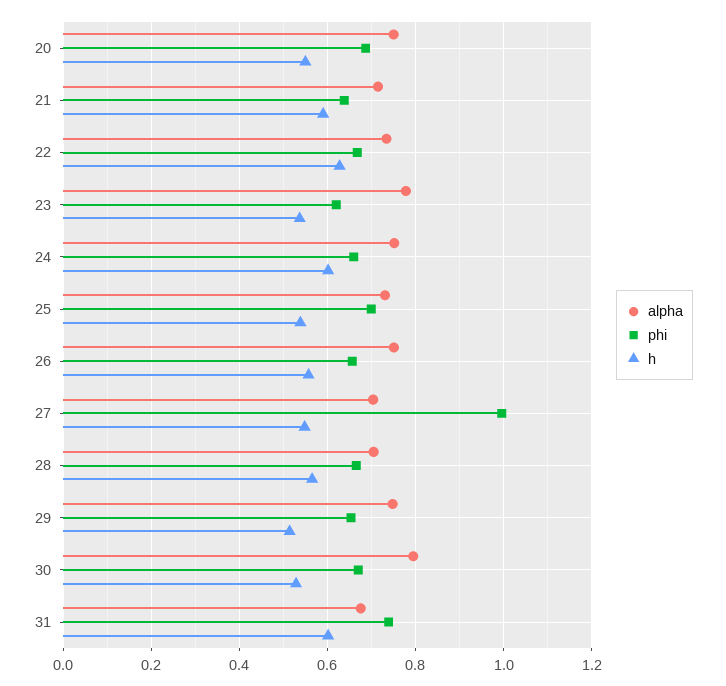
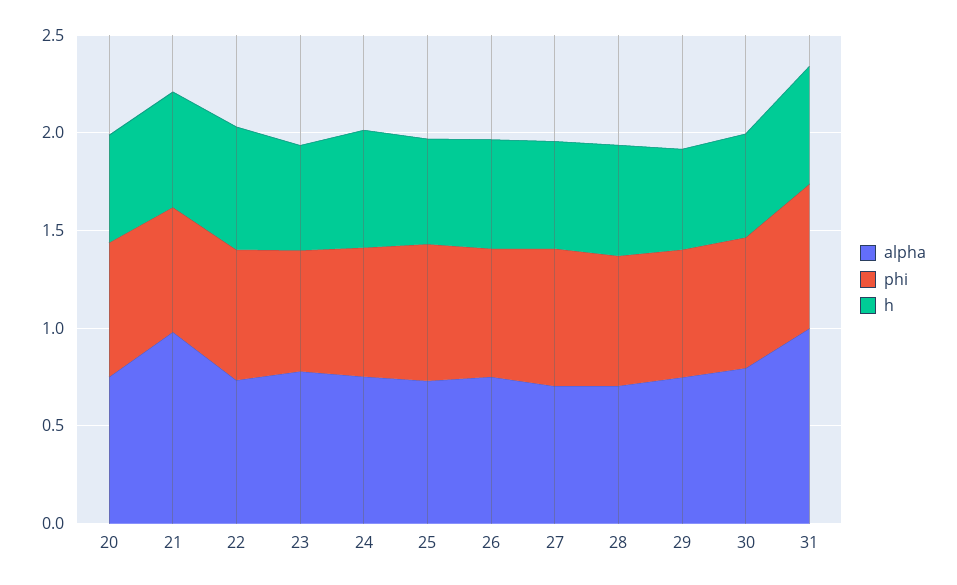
alpha, 21: 0.72 -> 1
phi, 27: 1 -> 0.7
alpha, 31: 0.68 -> 1

